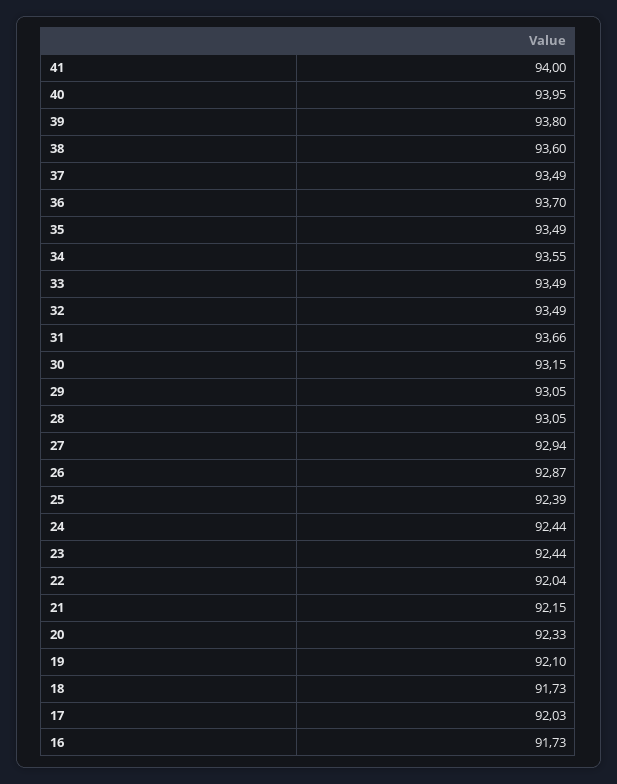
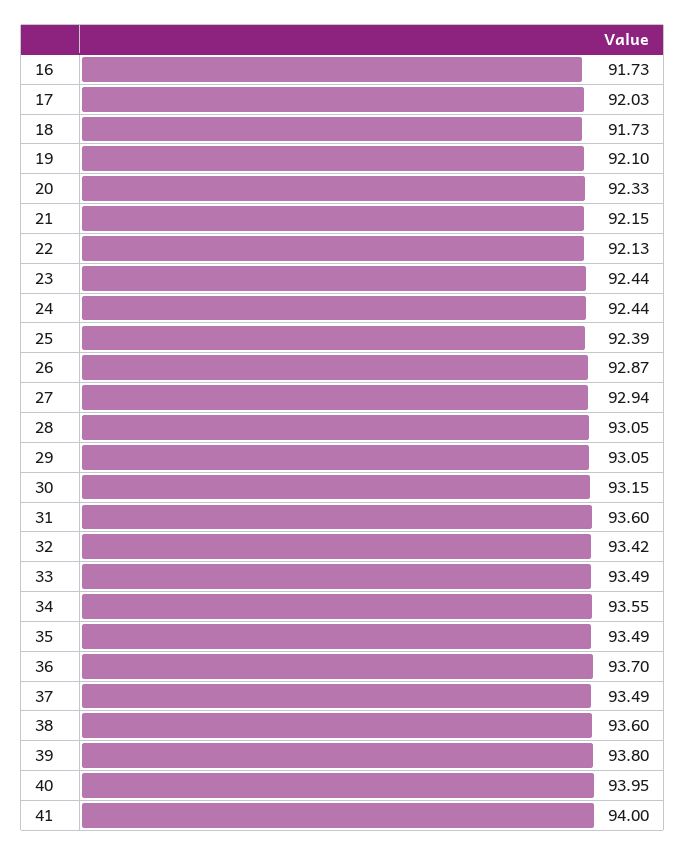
32: 93.49 -> 93.42
31: 93.66 -> 93.6
22: 92.04 -> 92.13

